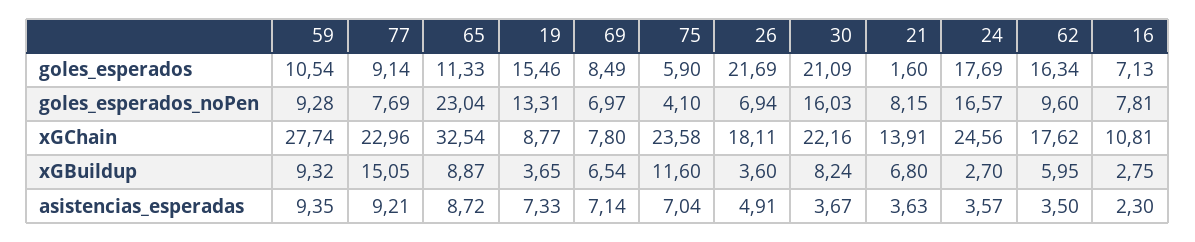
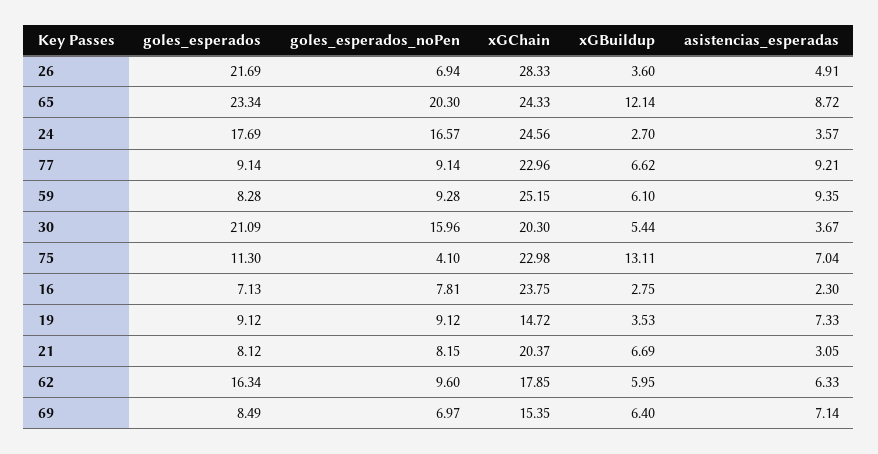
59, goles_esperados: 10.54 -> 8.28
65, goles_esperados: 11.33 -> 23.34
19, goles_esperados: 15.46 -> 9.12
75, goles_esperados: 5.9 -> 11.3
21, goles_esperados: 1.6 -> 8.12
77, goles_esperados_noPen: 7.69 -> 9.14
65, goles_esperados_noPen: 23.04 -> 20.3
19, goles_esperados_noPen: 13.31 -> 9.12
30, goles_esperados_noPen: 16.03 -> 15.96
59, xGChain: 27.74 -> 25.15
65, xGChain: 32.54 -> 24.33
19, xGChain: 8.77 -> 14.72
69, xGChain: 7.8 -> 15.35
75, xGChain: 23.58 -> 22.98
26, xGChain: 18.11 -> 28.33
30, xGChain: 22.16 -> 20.3
21, xGChain: 13.91 -> 20.37
62, xGChain: 17.62 -> 17.85
16, xGChain: 10.81 -> 23.75
59, xGBuildup: 9.32 -> 6.1
77, xGBuildup: 15.05 -> 6.62
65, xGBuildup: 8.87 -> 12.14
19, xGBuildup: 3.65 -> 3.53
69, xGBuildup: 6.54 -> 6.4
75, xGBuildup: 11.6 -> 13.11
30, xGBuildup: 8.24 -> 5.44
21, xGBuildup: 6.8 -> 6.69
21, asistencias_esperadas: 3.63 -> 3.05
62, asistencias_esperadas: 3.5 -> 6.33

